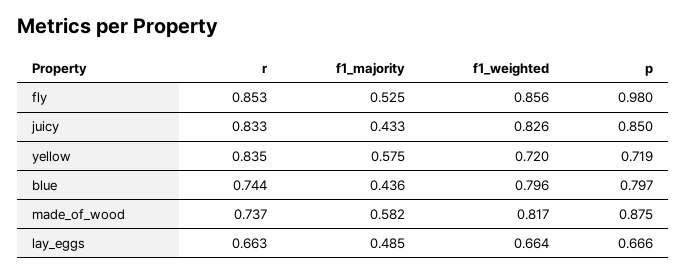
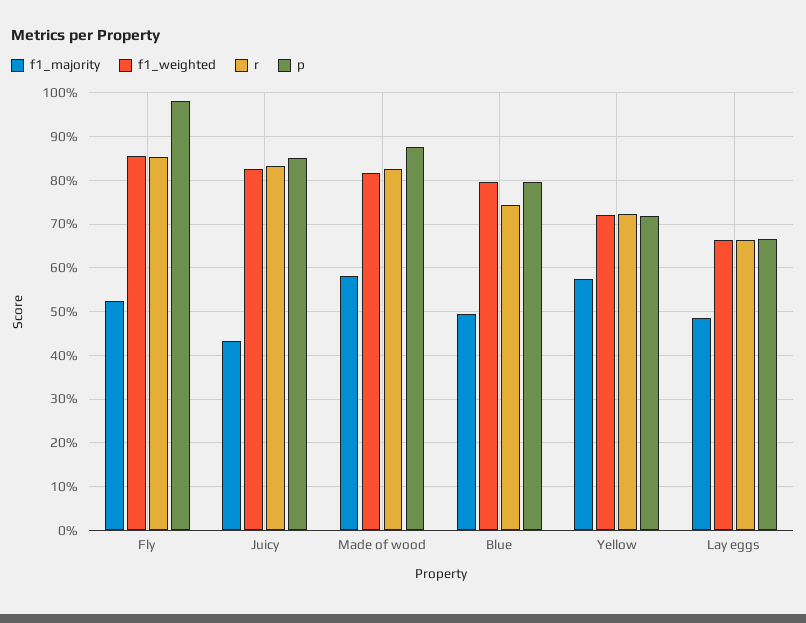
r, yellow: 0.835 -> 0.72
f1_majority, blue: 0.436 -> 0.5
r, made_of_wood: 0.737 -> 0.82

